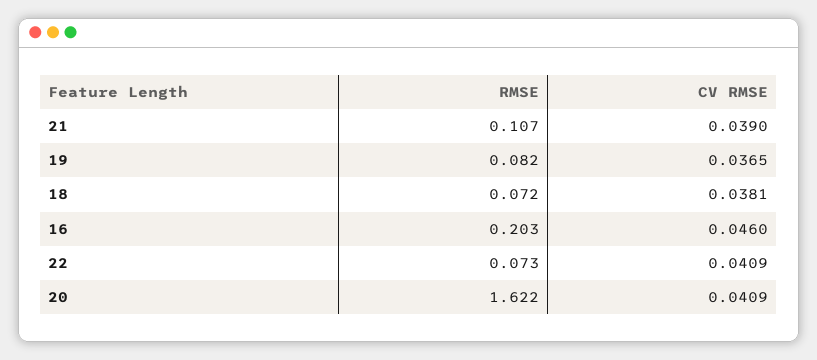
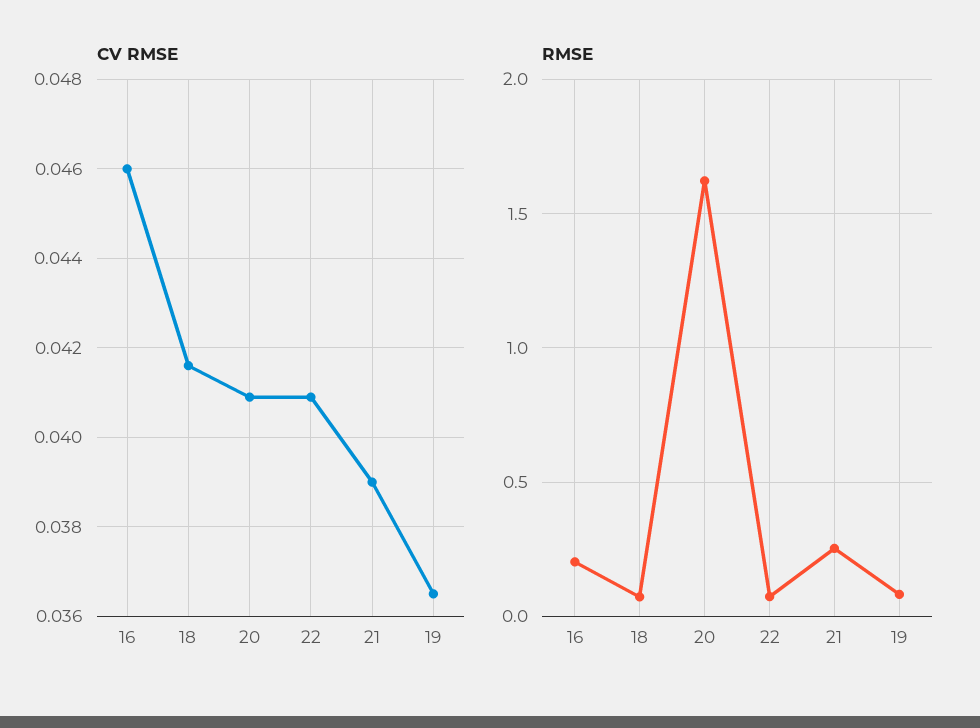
RMSE, 21: 0.107 -> 0.25
CV RMSE, 18: 0.0381 -> 0.0415

